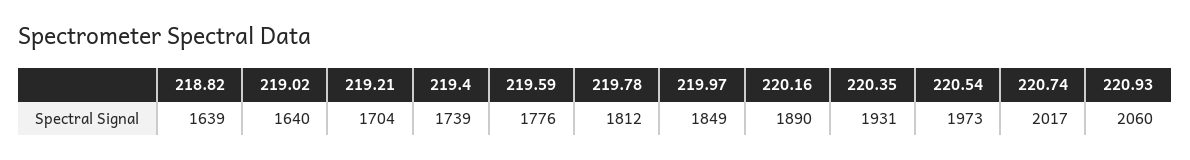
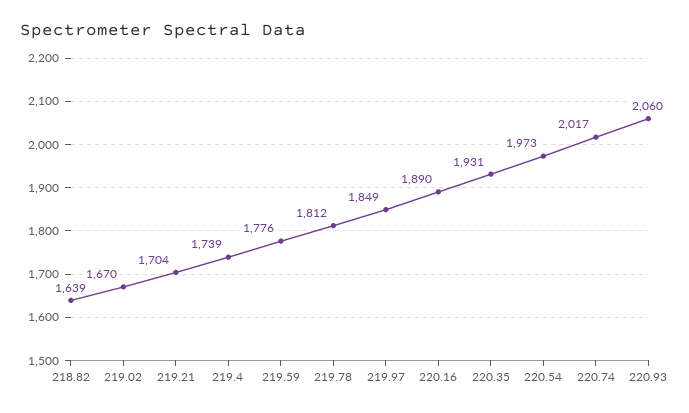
219.02: 1640 -> 1670

